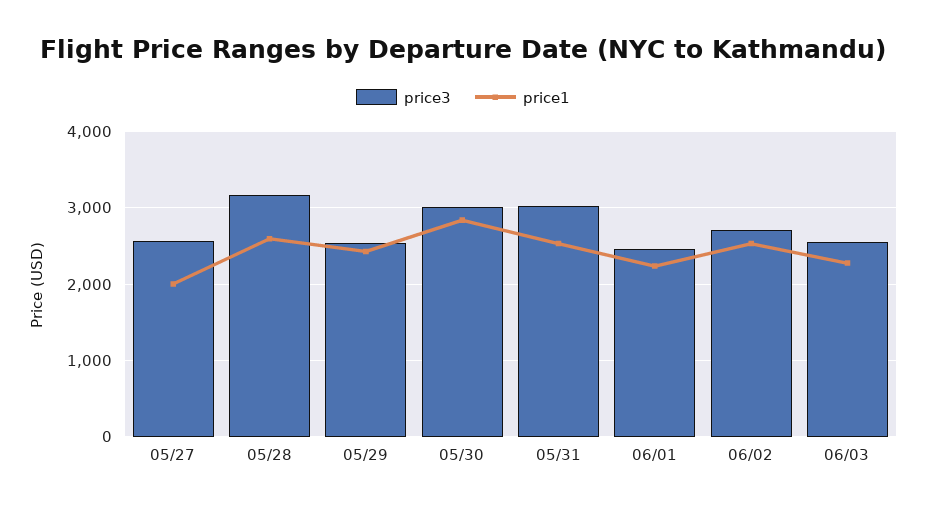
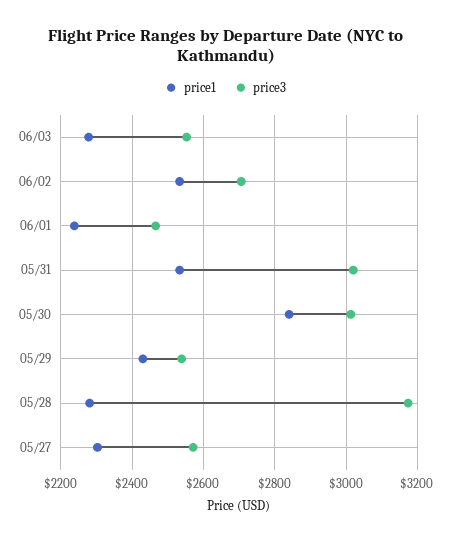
price1, 05/27: 2000 -> 2300
price1, 05/28: 2600 -> 2280

